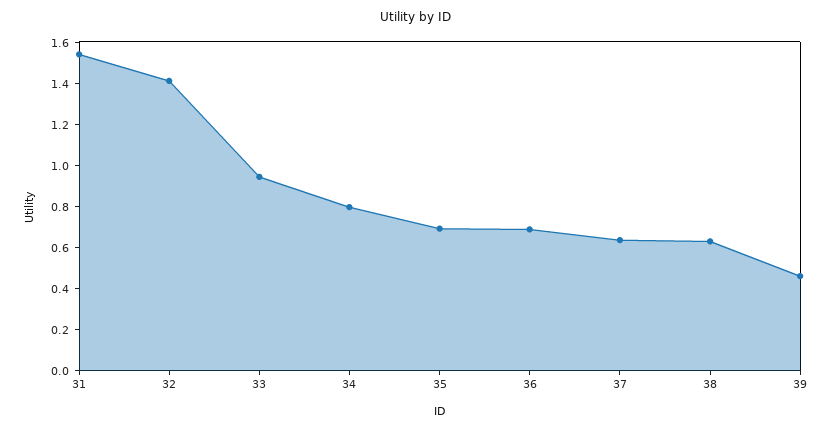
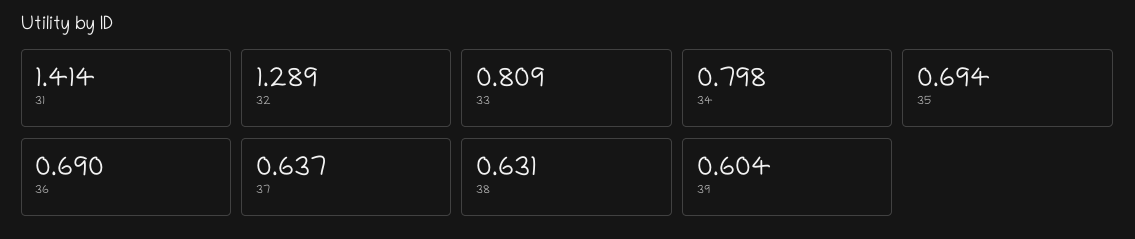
31: 1.55 -> 1.414
32: 1.4 -> 1.289
33: 0.95 -> 0.809
39: 0.45 -> 0.604

